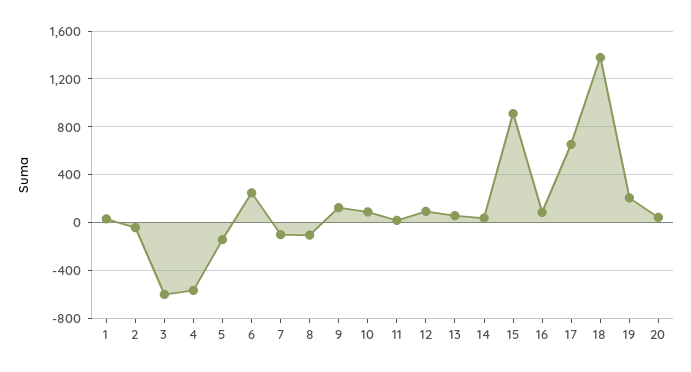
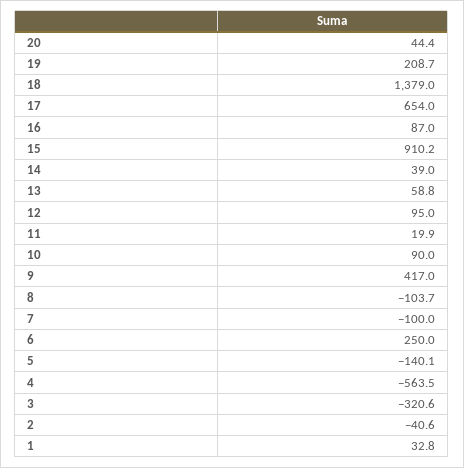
3: -600 -> -320.6
9: 100 -> 417

